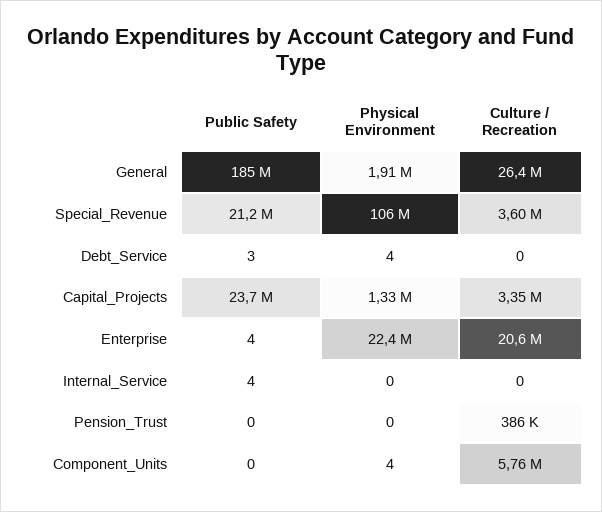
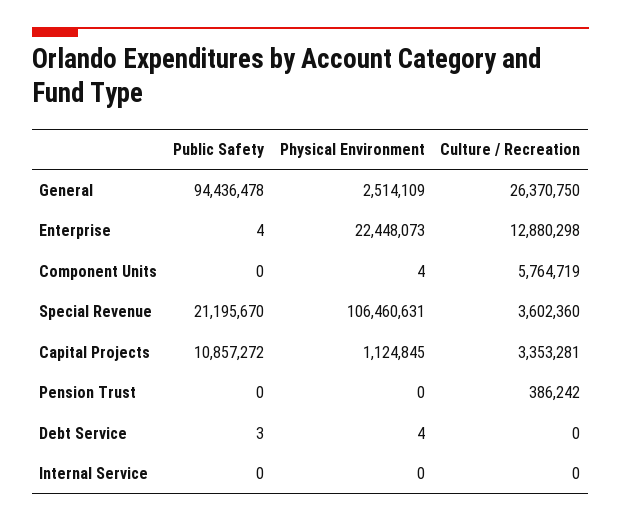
Public Safety, General: 185000000 -> 94436478
Physical Environment, General: 1910000 -> 2514109
Public Safety, Capital_Projects: 23700000 -> 10857272
Physical Environment, Capital_Projects: 1330000 -> 1124845
Culture / Recreation, Enterprise: 20600000 -> 12880298
Public Safety, Internal_Service: 4 -> 0

